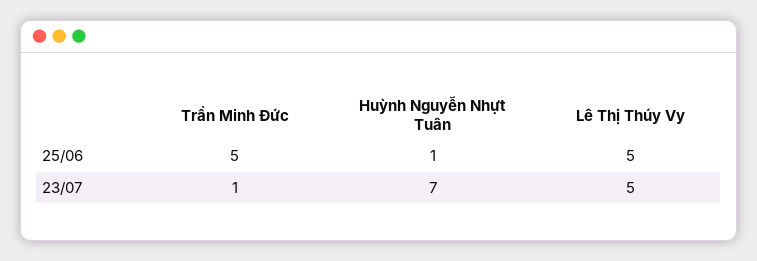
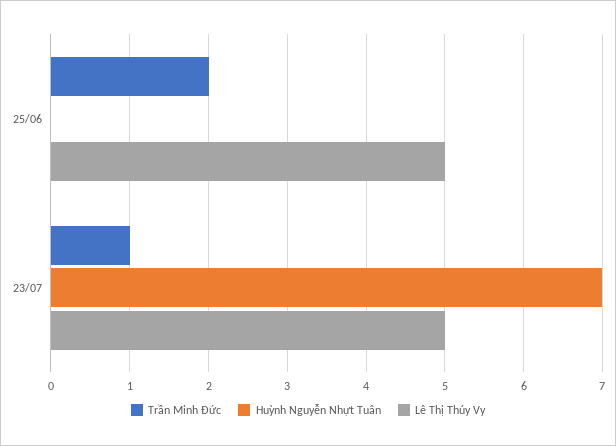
Trần Minh Đức, 25/06: 5 -> 2
Huỳnh Nguyễn Nhựt Tuân, 25/06: 1 -> 0

